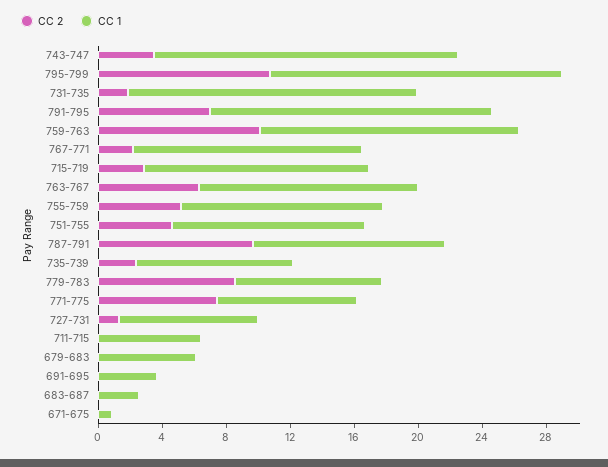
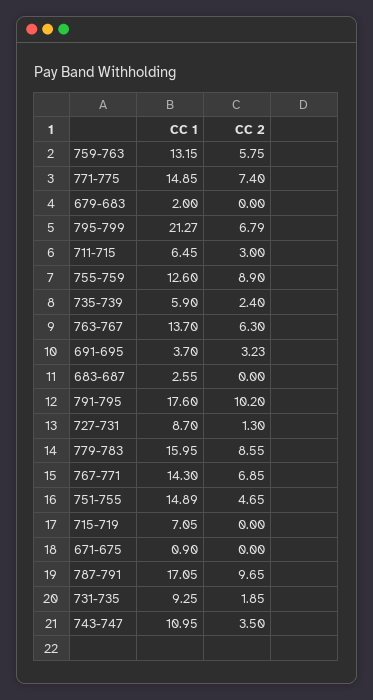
CC 1, 743-747: 19 -> 10.95
CC 2, 795-799: 11 -> 6.79
CC 1, 795-799: 18 -> 21.27
CC 1, 731-735: 18 -> 9.25
CC 2, 791-795: 7 -> 10.2
CC 2, 759-763: 10 -> 5.75
CC 1, 759-763: 16 -> 13.15
CC 2, 767-771: 2 -> 6.85
CC 2, 715-719: 3 -> 0
CC 1, 715-719: 14 -> 7.05
CC 2, 755-759: 5 -> 8.9
CC 1, 751-755: 12 -> 14.89
CC 1, 787-791: 12 -> 17.05
CC 1, 735-739: 10 -> 5.9
CC 1, 779-783: 9 -> 15.95
CC 1, 771-775: 9 -> 14.85
CC 2, 711-715: 0 -> 3
CC 1, 679-683: 6 -> 2
CC 2, 691-695: 0 -> 3.23

